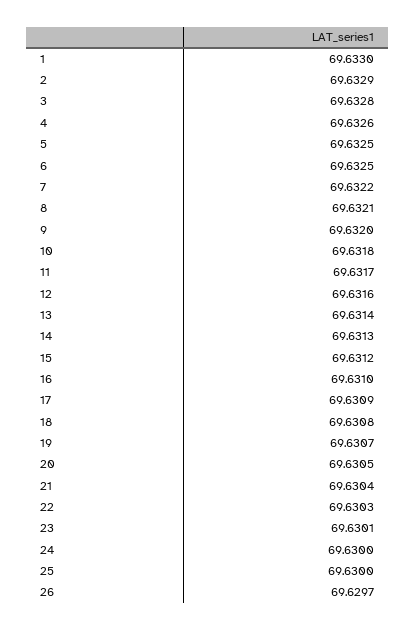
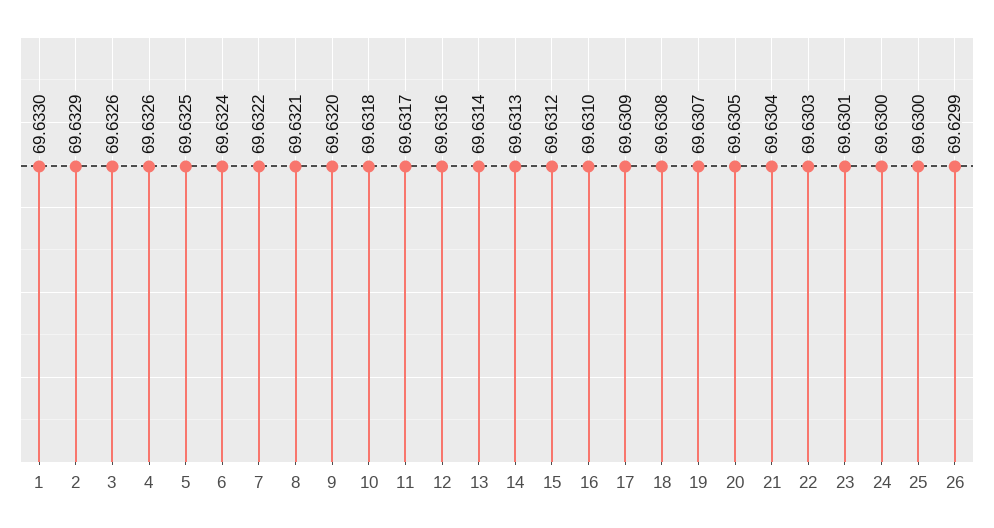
3: 69.6328 -> 69.6326
6: 69.6325 -> 69.6324
26: 69.6297 -> 69.6299

